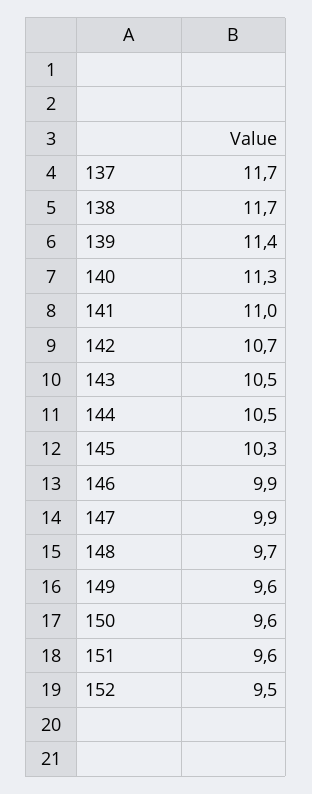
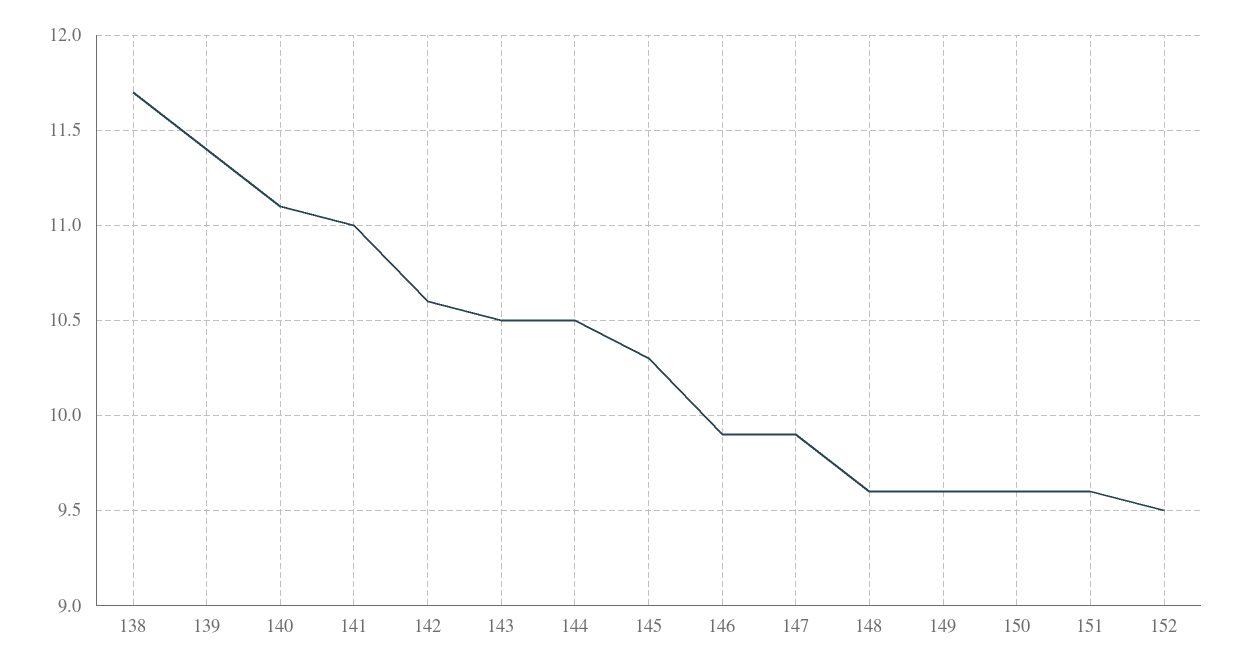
137: 11.7 -> none
140: 11.3 -> 11.1
142: 10.7 -> 10.6
148: 9.7 -> 9.6

